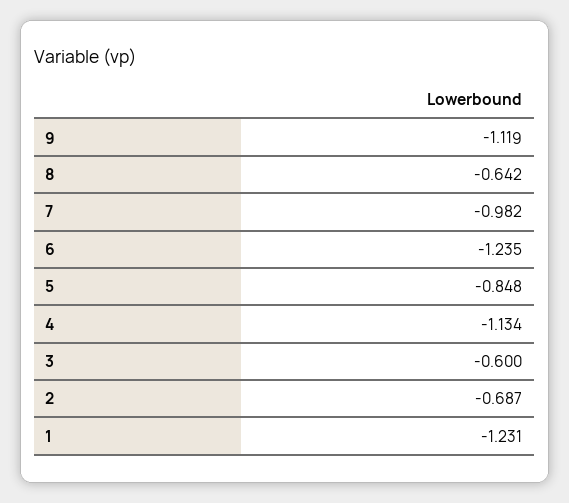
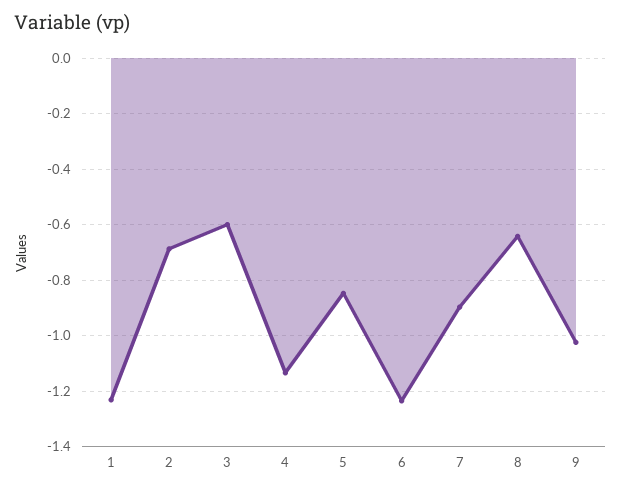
9: -1.119 -> -1.025
7: -0.982 -> -0.9

